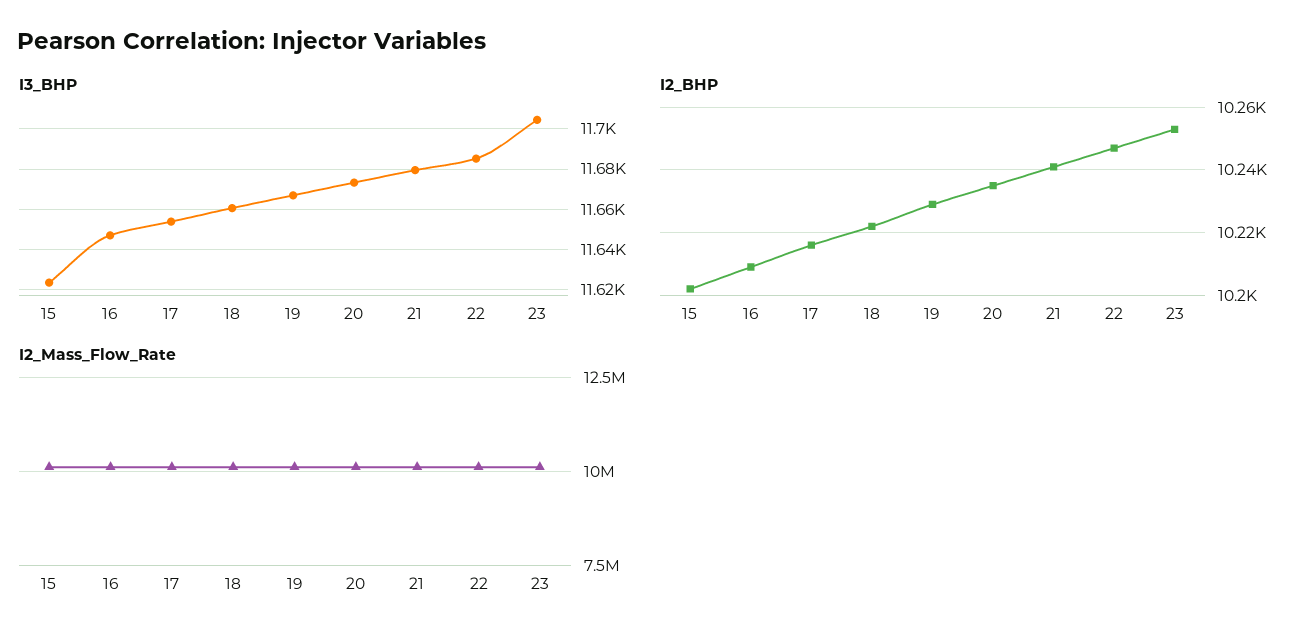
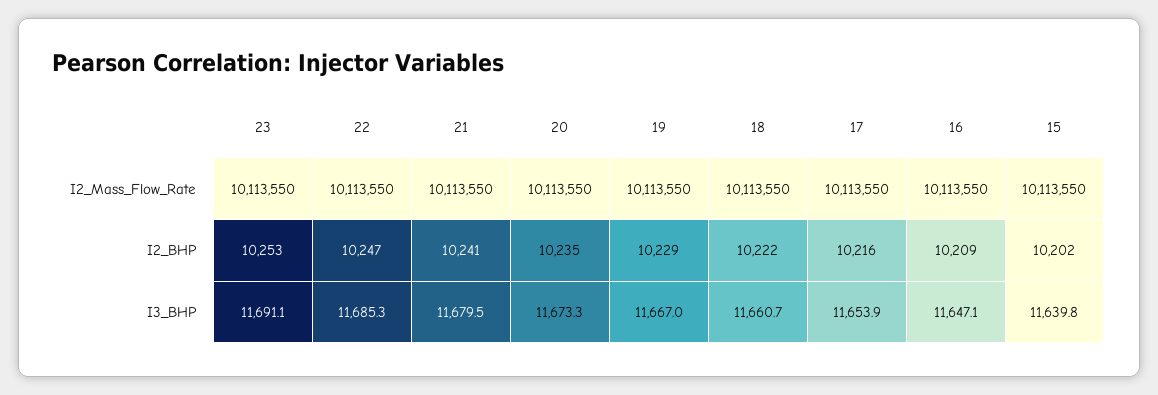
I3_BHP, 15: 11625 -> 11639.8
I3_BHP, 23: 11705 -> 11691.1

